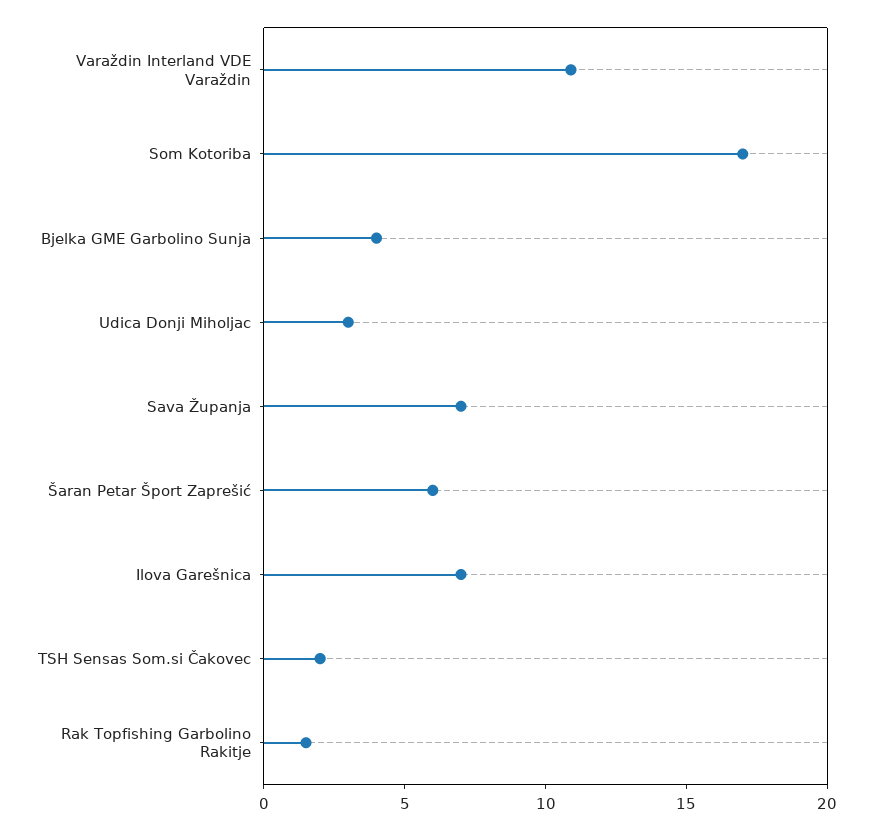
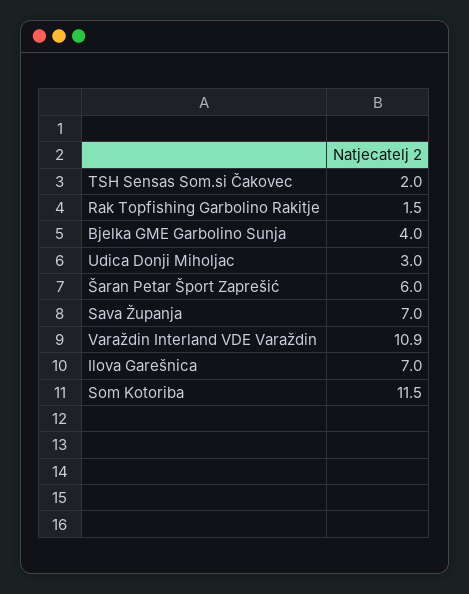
Som Kotoriba: 17 -> 11.5

